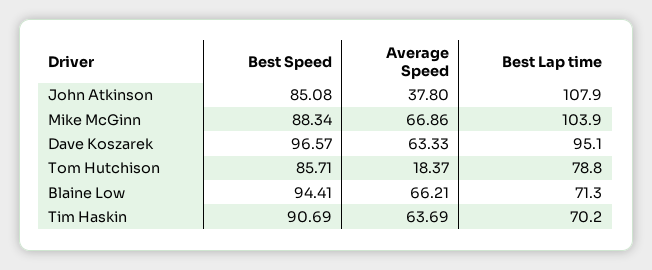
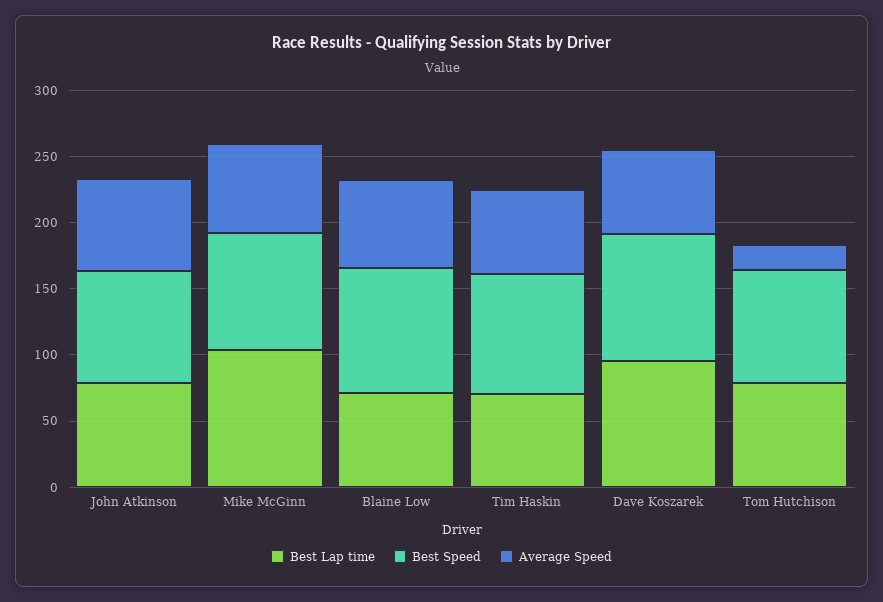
Average Speed, John Atkinson: 37.8 -> 70
Best Lap time, John Atkinson: 107.9 -> 80

